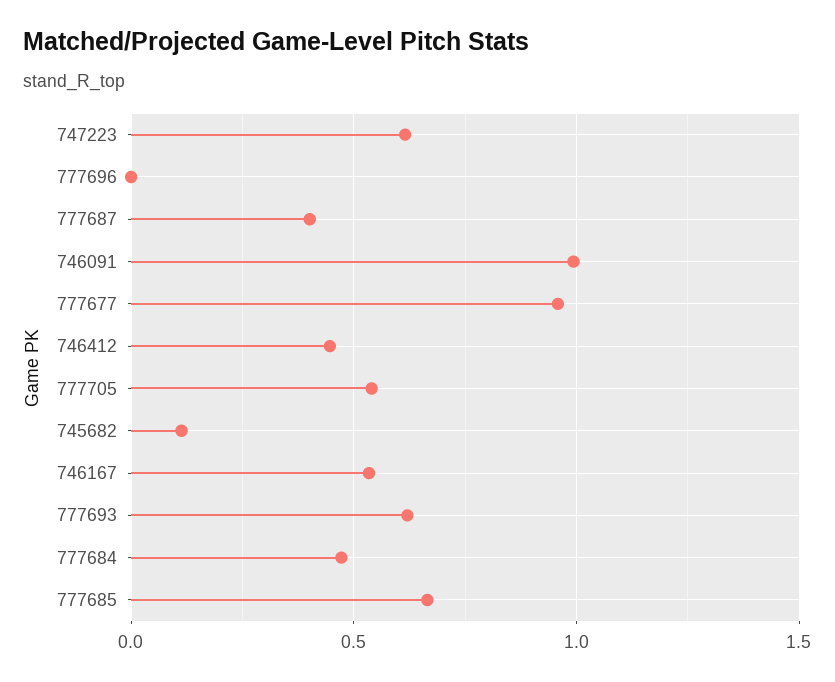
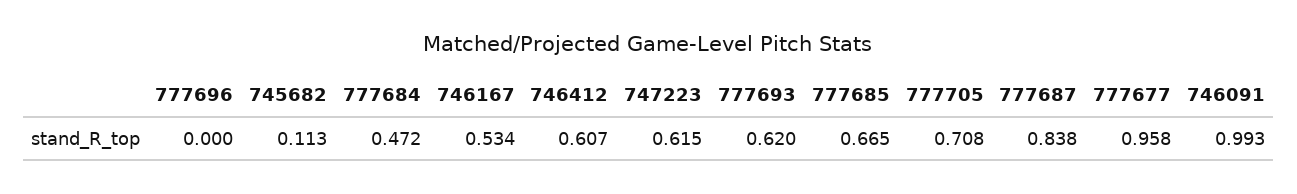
777687: 0.4 -> 0.838
746412: 0.45 -> 0.607
777705: 0.55 -> 0.708

